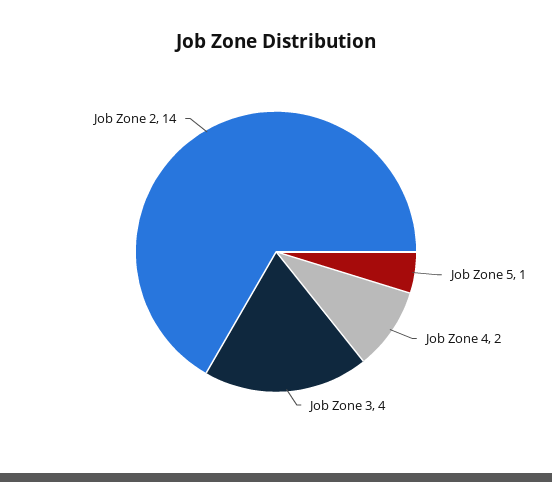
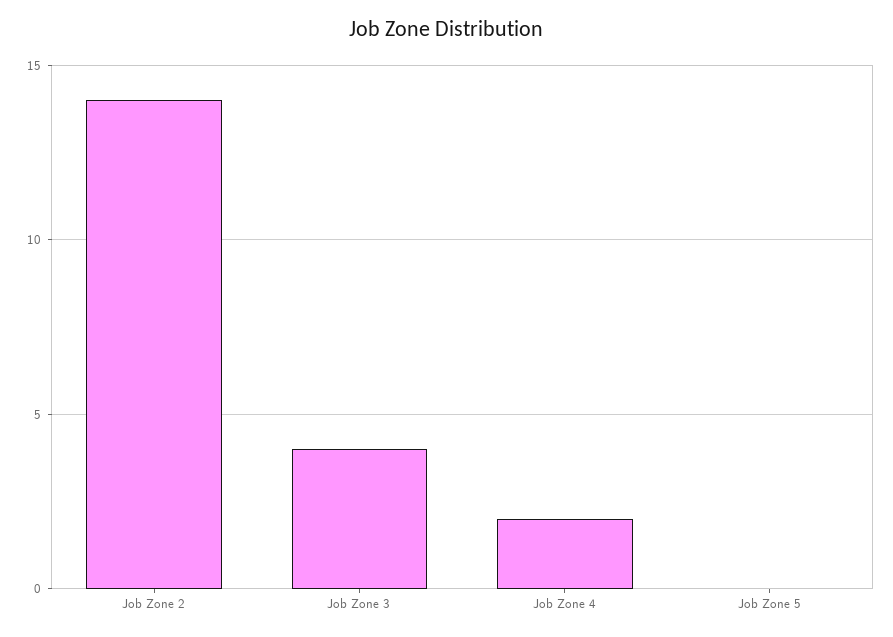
Job Zone 5: 1 -> 0

